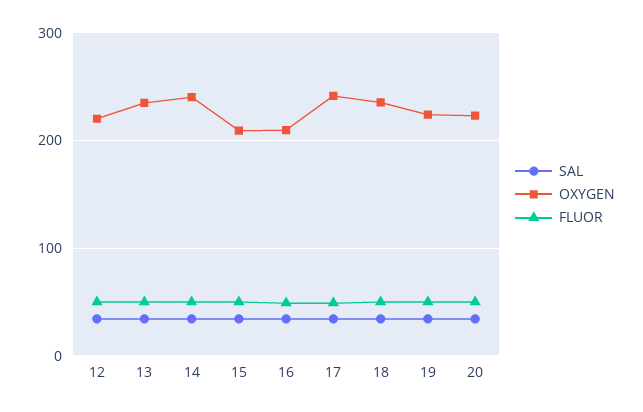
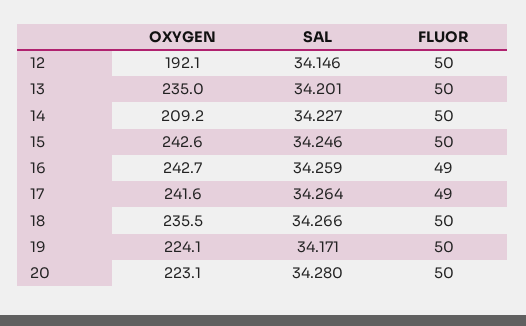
OXYGEN, 12: 220 -> 192.1
OXYGEN, 14: 240 -> 209.2
OXYGEN, 15: 210 -> 242.6
OXYGEN, 16: 210 -> 242.7

